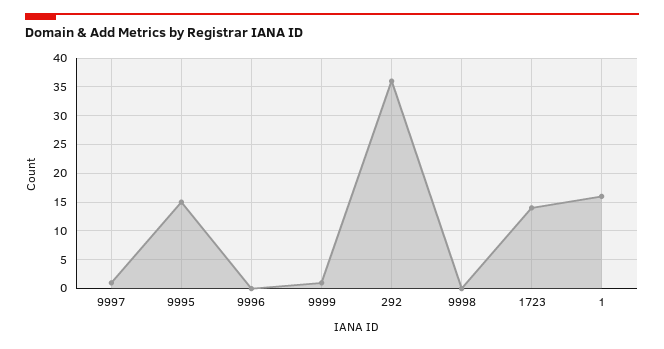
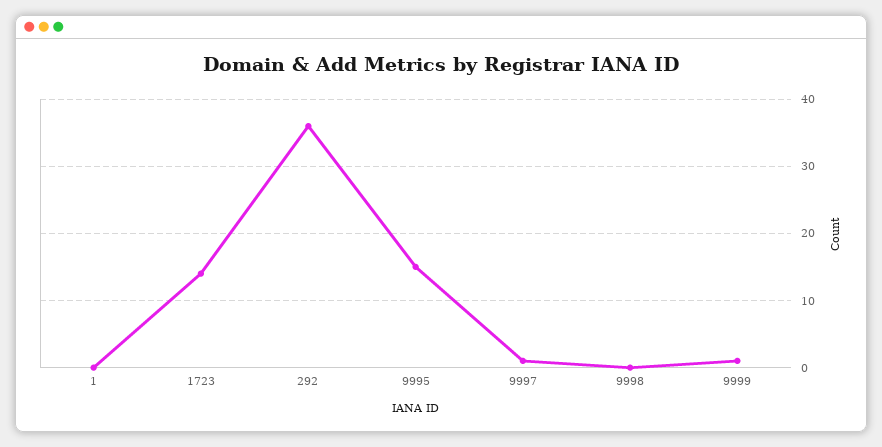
9996: 0 -> none
1: 15 -> 0

